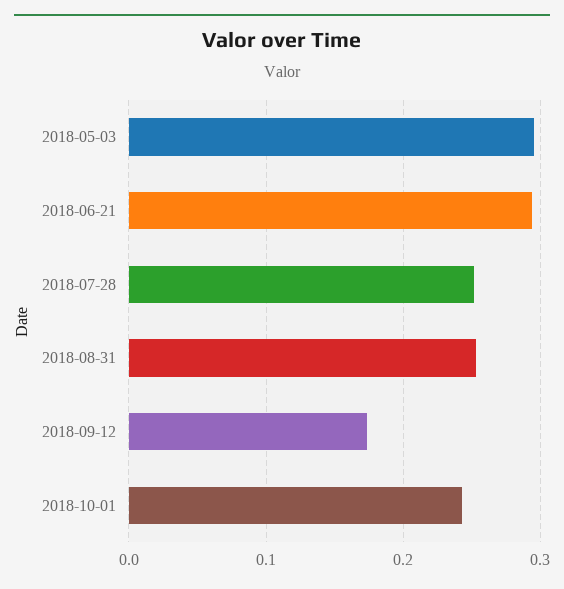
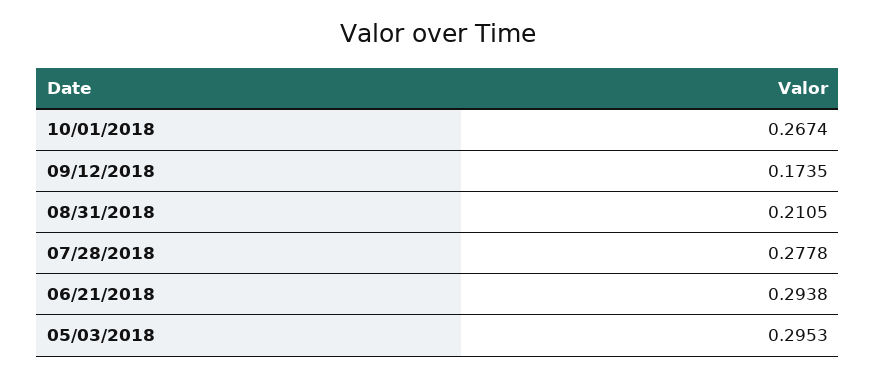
2018-07-28: 0.25 -> 0.2778
2018-08-31: 0.25 -> 0.2105
2018-10-01: 0.24 -> 0.2674

